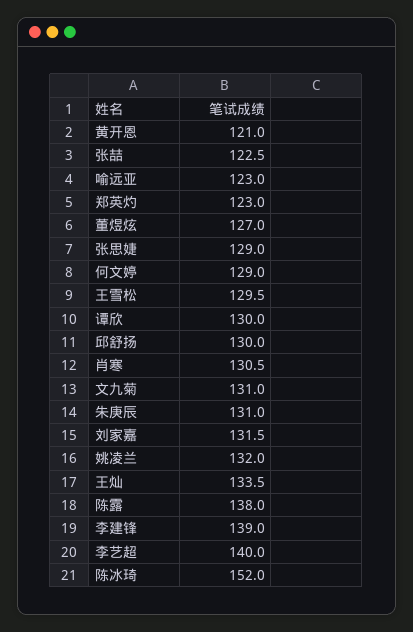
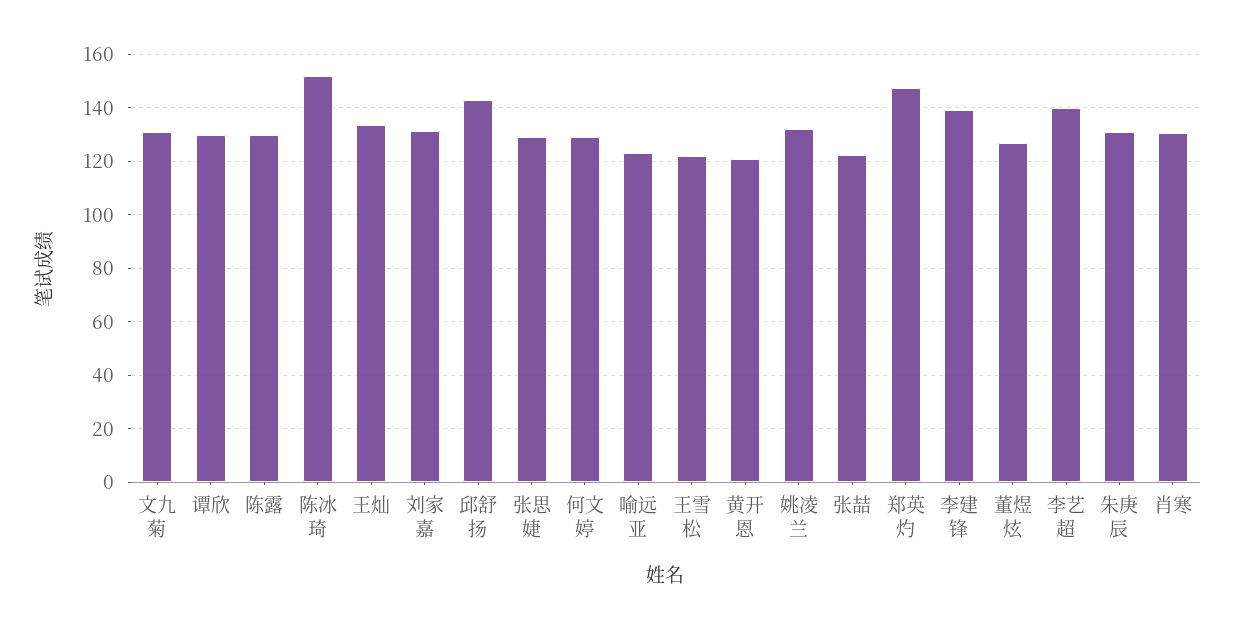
郑英灼: 123 -> 147.5
王雪松: 129.5 -> 122.5
邱舒扬: 130 -> 142.5
陈露: 138 -> 130

